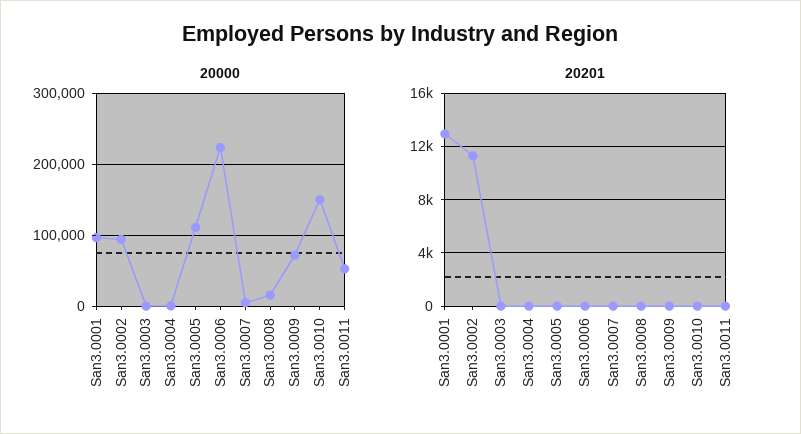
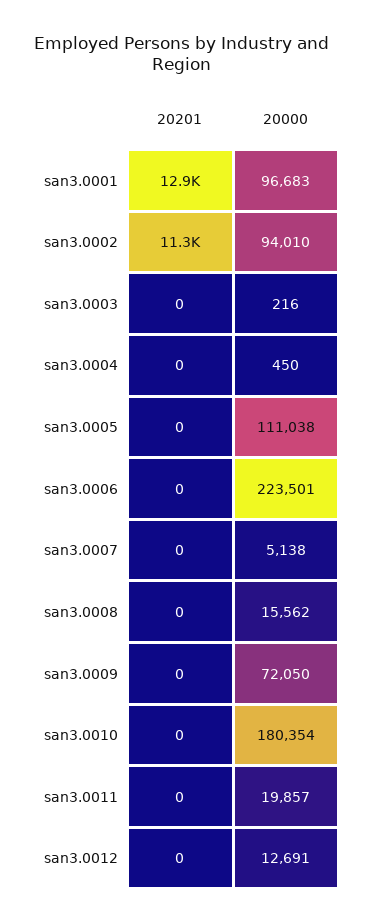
20000, San3.0010: 150000 -> 180354
20000, San3.0011: 50000 -> 19857
20201, san3.0012: none -> 0
20000, san3.0012: none -> 12691

